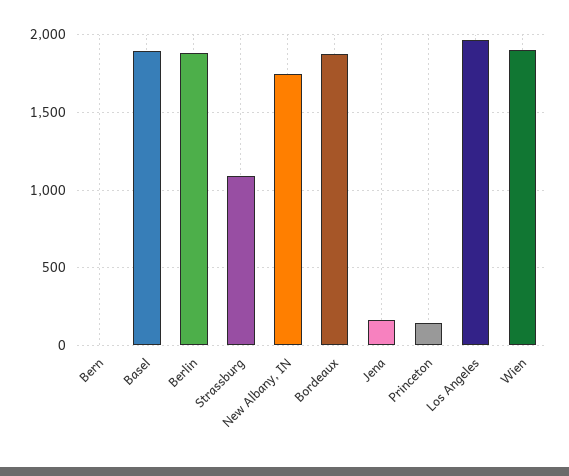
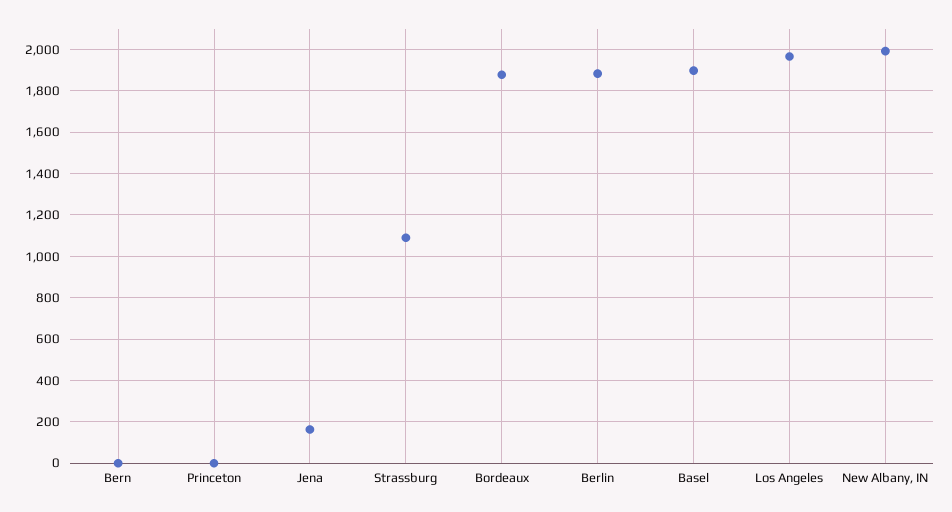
New Albany, IN: 1750 -> 2000
Princeton: 150 -> 0
Wien: 1900 -> none

